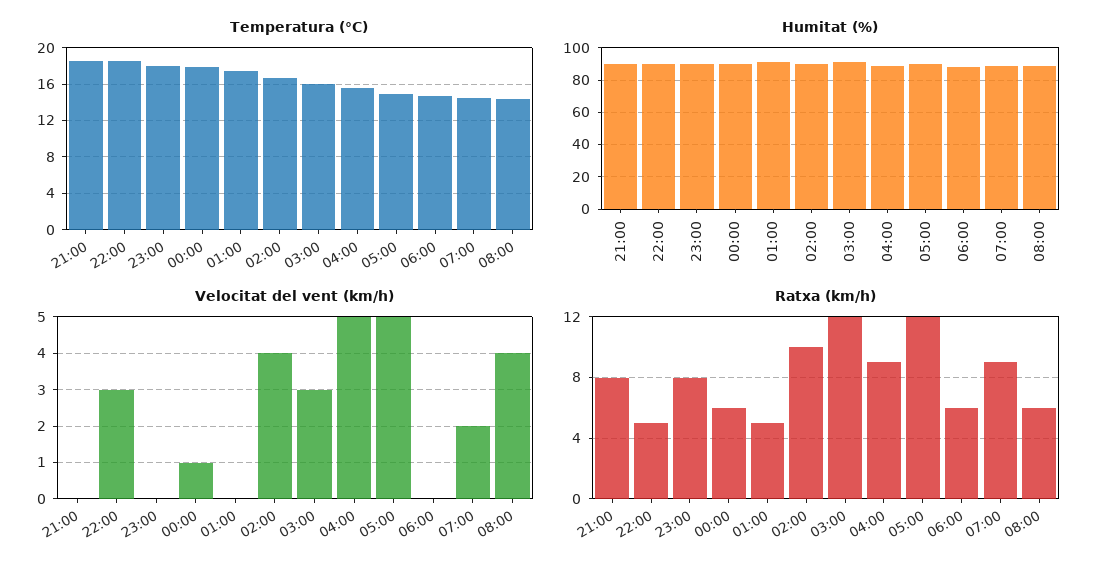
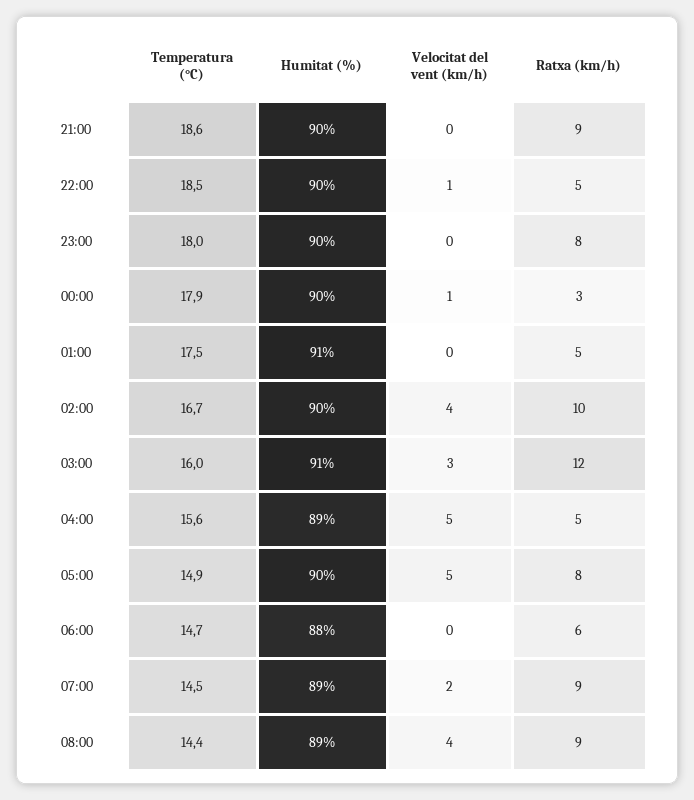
Velocitat del vent (km/h), 22:00: 3 -> 1
Ratxa (km/h), 21:00: 8 -> 9
Ratxa (km/h), 00:00: 6 -> 3
Ratxa (km/h), 04:00: 9 -> 5
Ratxa (km/h), 05:00: 12 -> 8
Ratxa (km/h), 08:00: 6 -> 9

